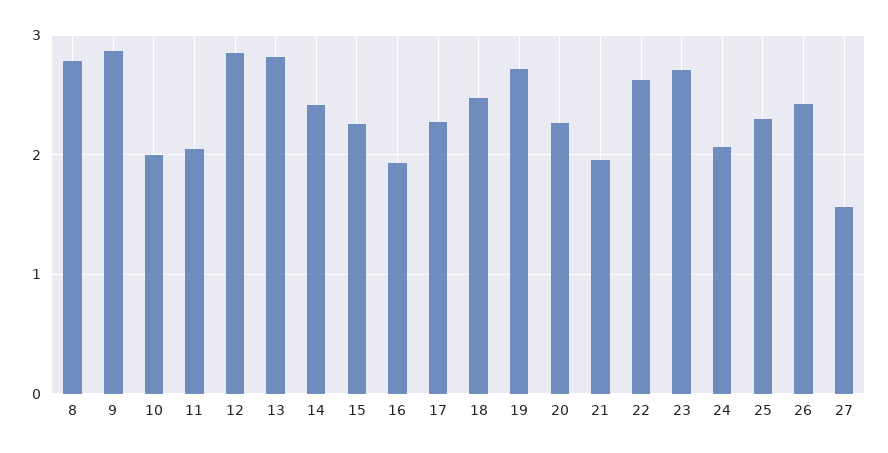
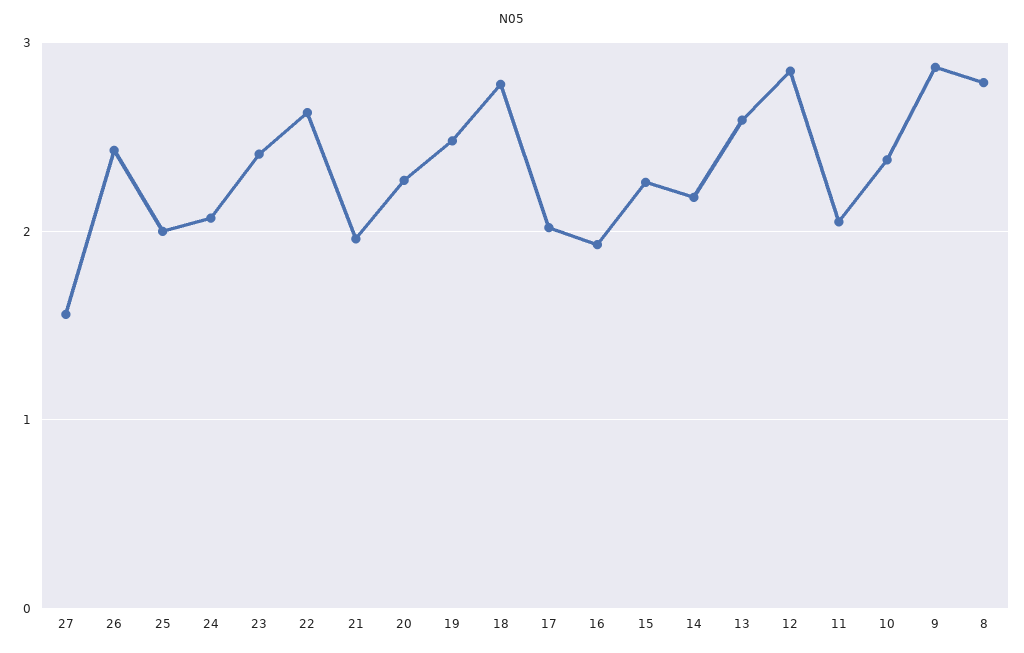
10: 2 -> 2.4
13: 2.8 -> 2.6
14: 2.4 -> 2.2
17: 2.3 -> 2
18: 2.5 -> 2.8
19: 2.7 -> 2.5
23: 2.7 -> 2.4
25: 2.3 -> 2

